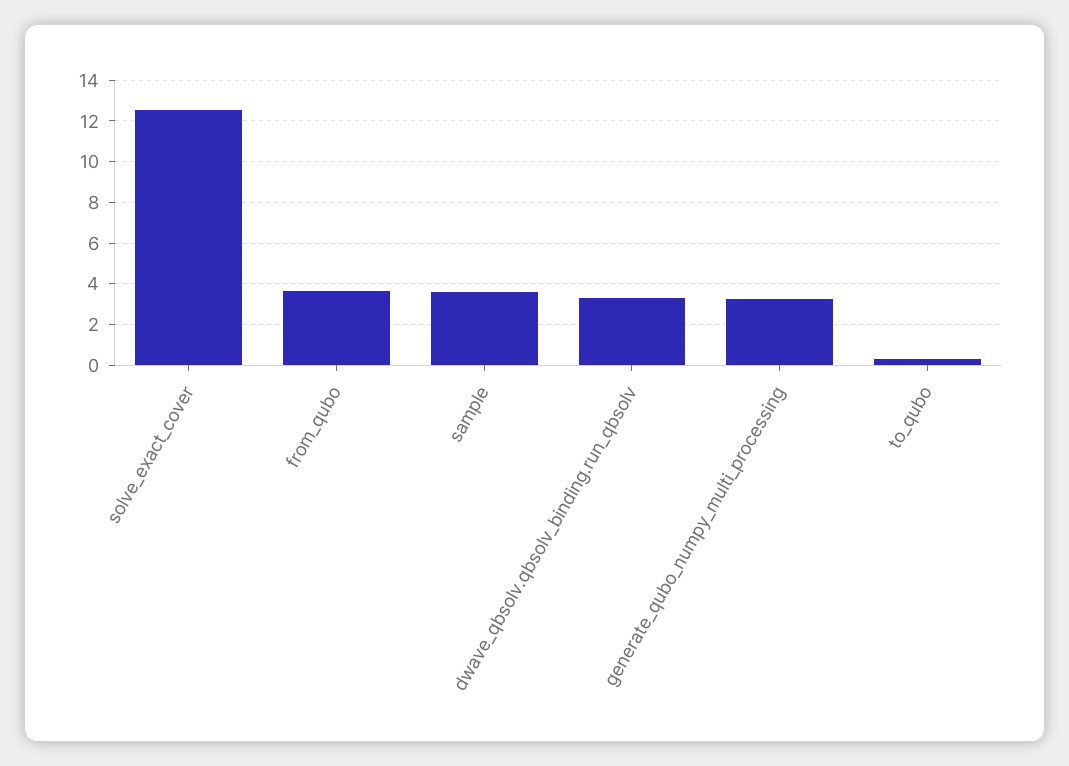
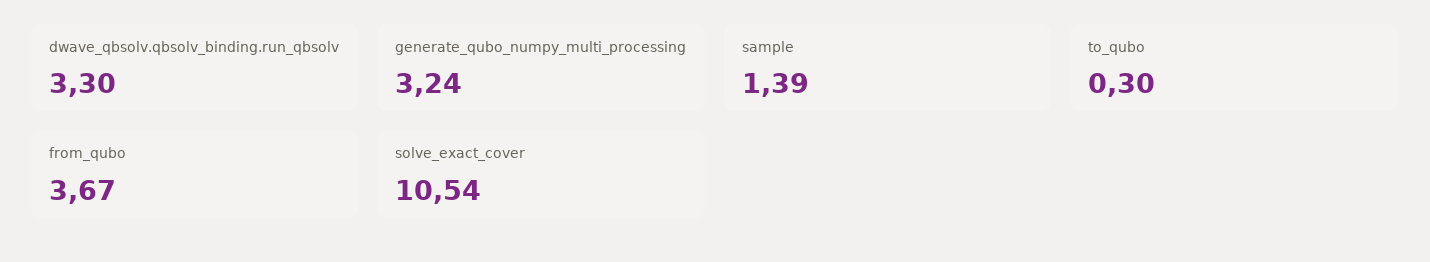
solve_exact_cover: 12.5 -> 10.54
sample: 3.5 -> 1.39

